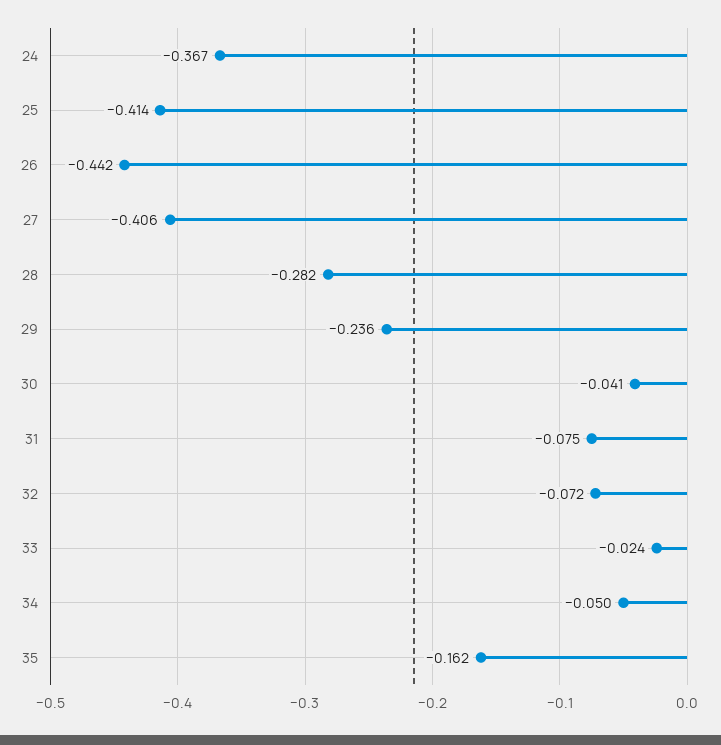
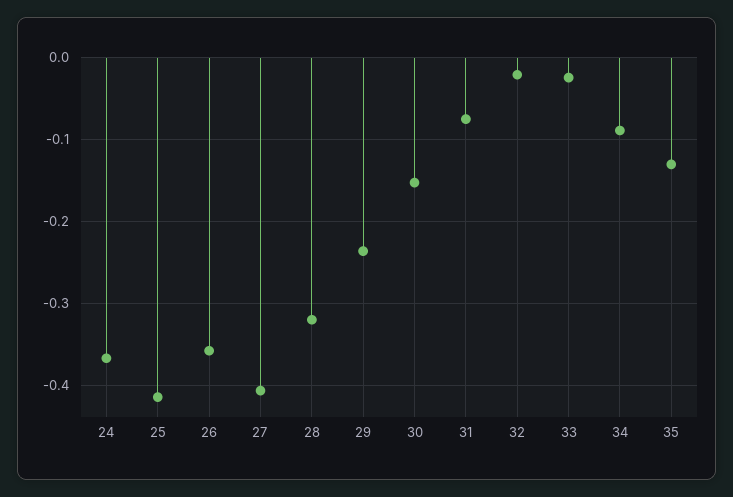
26: -0.442 -> -0.36
28: -0.282 -> -0.32
30: -0.041 -> -0.15
32: -0.072 -> -0.02
34: -0.05 -> -0.09
35: -0.162 -> -0.13

